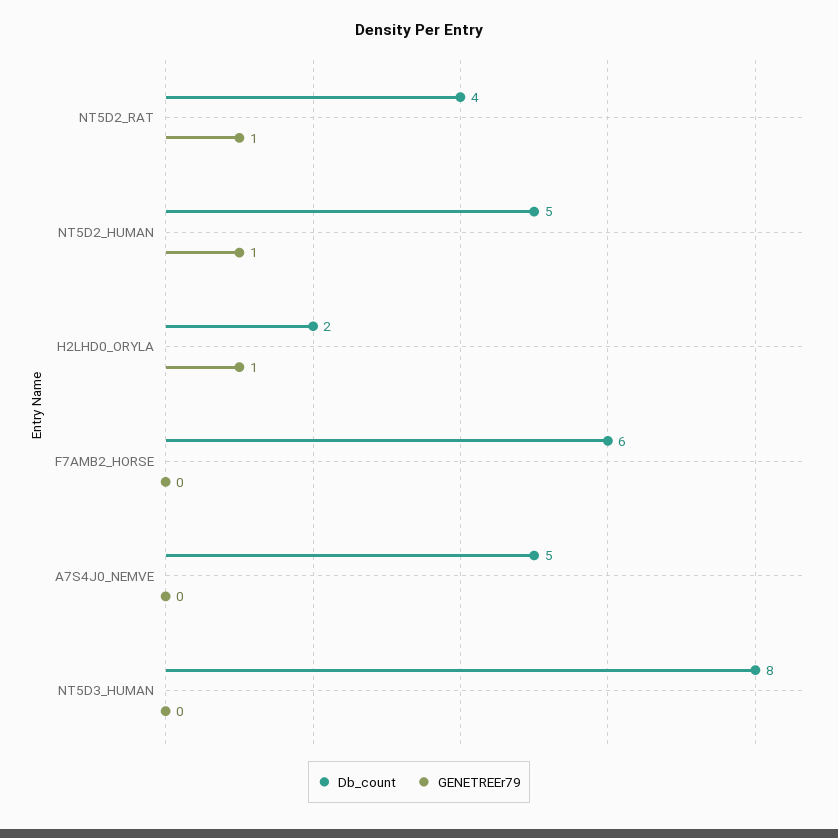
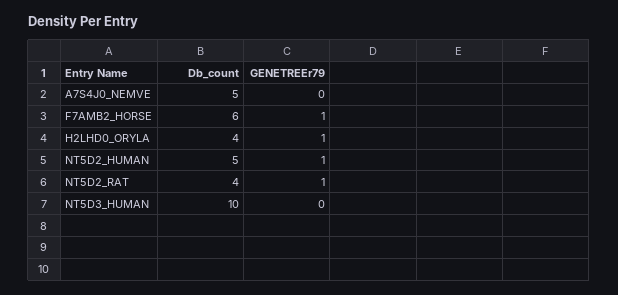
Db_count, H2LHD0_ORYLA: 2 -> 4
GENETREEr79, F7AMB2_HORSE: 0 -> 1
Db_count, NT5D3_HUMAN: 8 -> 10

